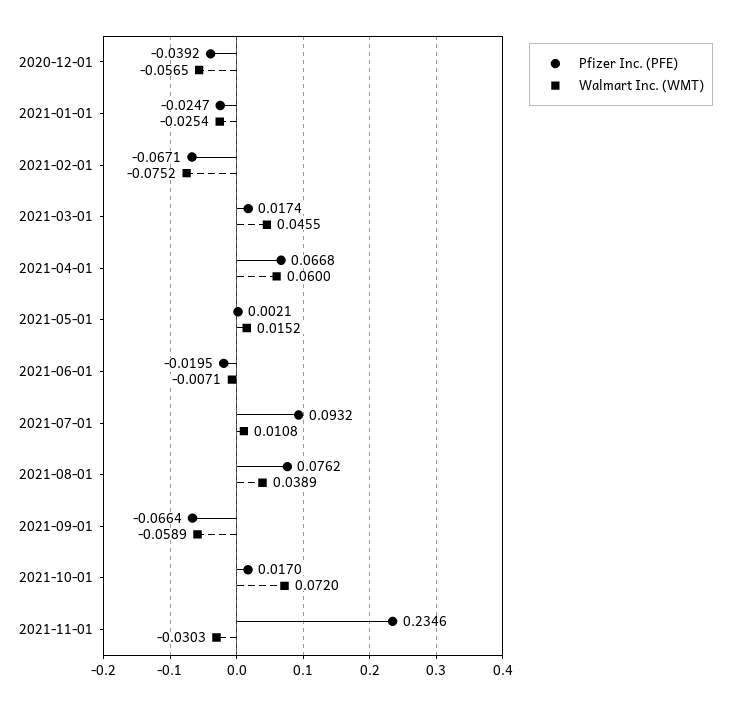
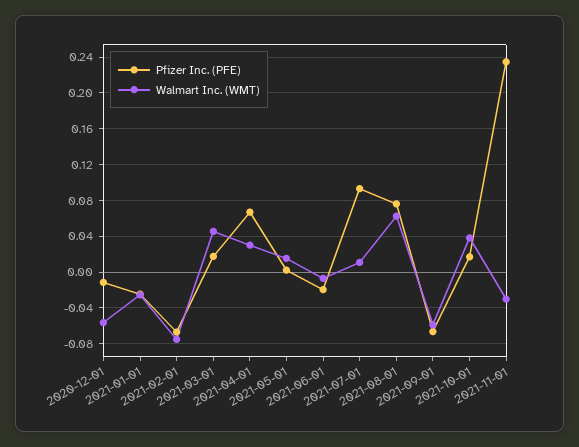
Pfizer Inc. (PFE), 2020-12-01: -0.0392 -> -0.01
Walmart Inc. (WMT), 2021-04-01: 0.06 -> 0.03
Walmart Inc. (WMT), 2021-08-01: 0.0389 -> 0.06
Walmart Inc. (WMT), 2021-10-01: 0.072 -> 0.04

